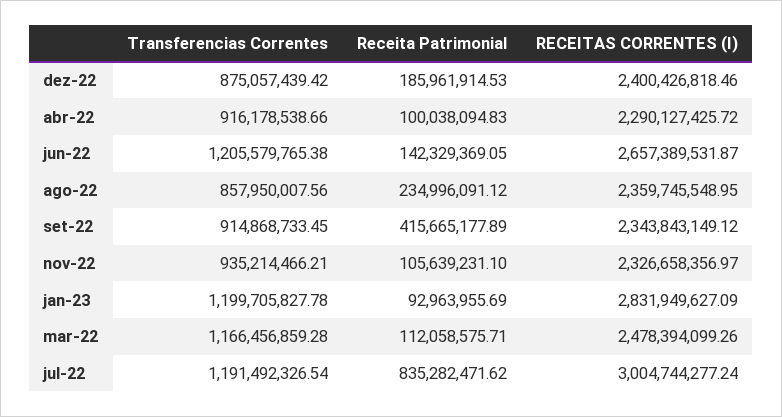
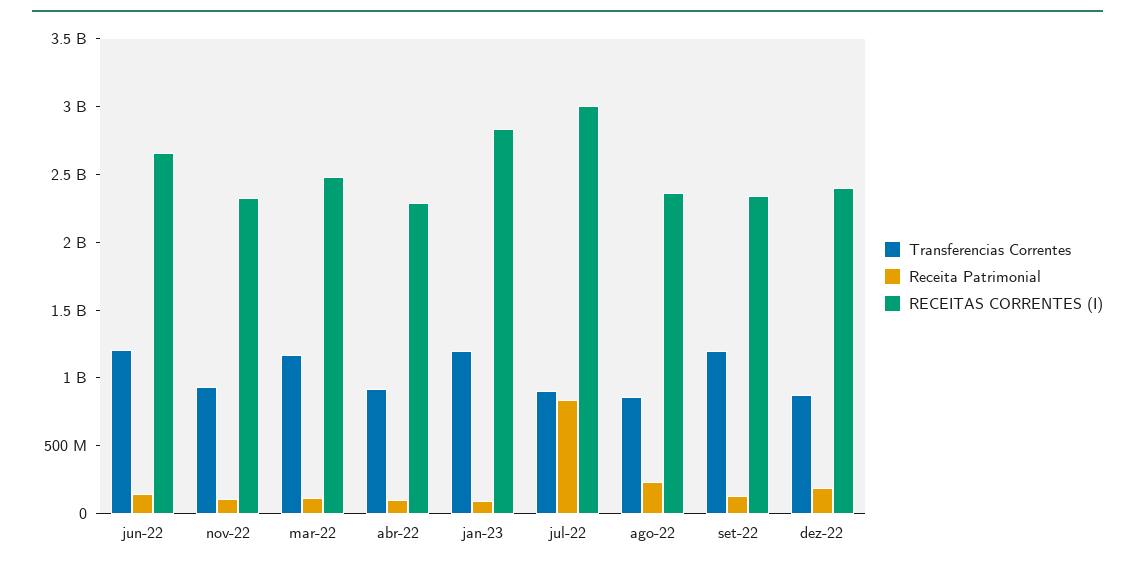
Transferencias Correntes, set-22: 914868733.45 -> 1200000000
Receita Patrimonial, set-22: 415665177.89 -> 100000000
Transferencias Correntes, jul-22: 1191492326.54 -> 900000000

